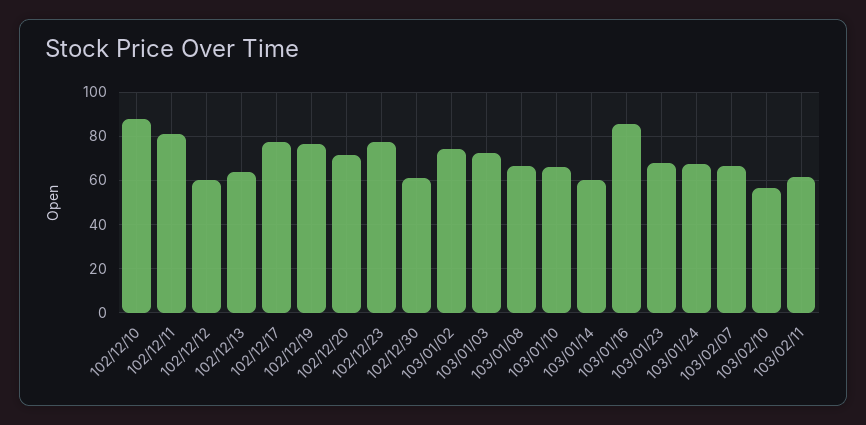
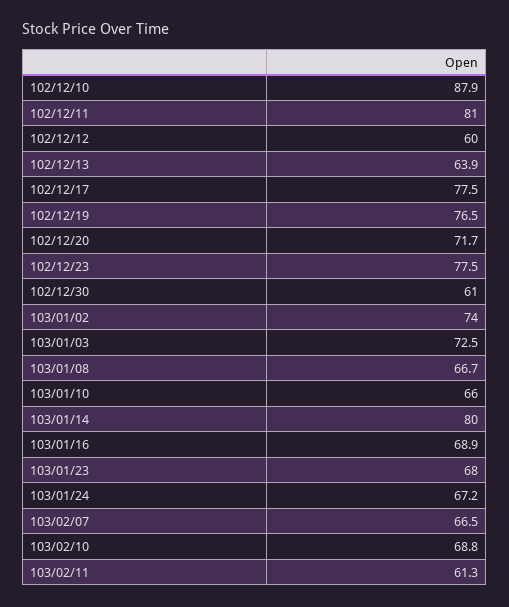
103/01/14: 60 -> 80
103/01/16: 85 -> 68.9
103/02/10: 55 -> 68.8

